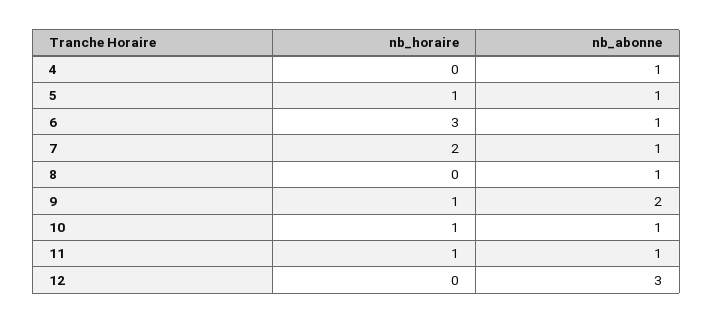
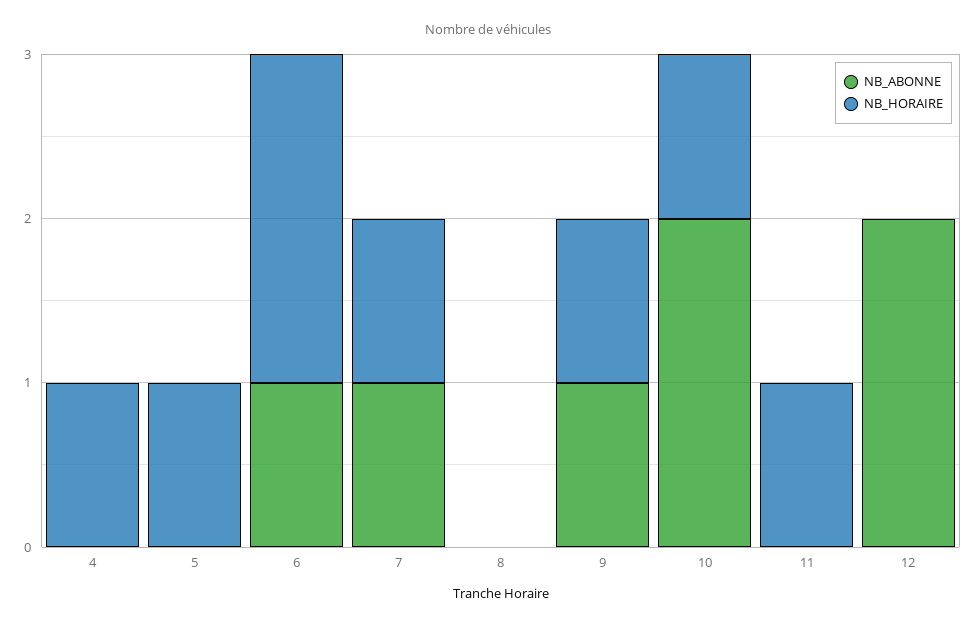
nb_horaire, 4: 0 -> 1
nb_abonne, 4: 1 -> 0
nb_abonne, 5: 1 -> 0
nb_horaire, 6: 3 -> 2
nb_horaire, 7: 2 -> 1
nb_abonne, 8: 1 -> 0
nb_abonne, 9: 2 -> 1
nb_abonne, 10: 1 -> 2
nb_abonne, 11: 1 -> 0
nb_abonne, 12: 3 -> 2

